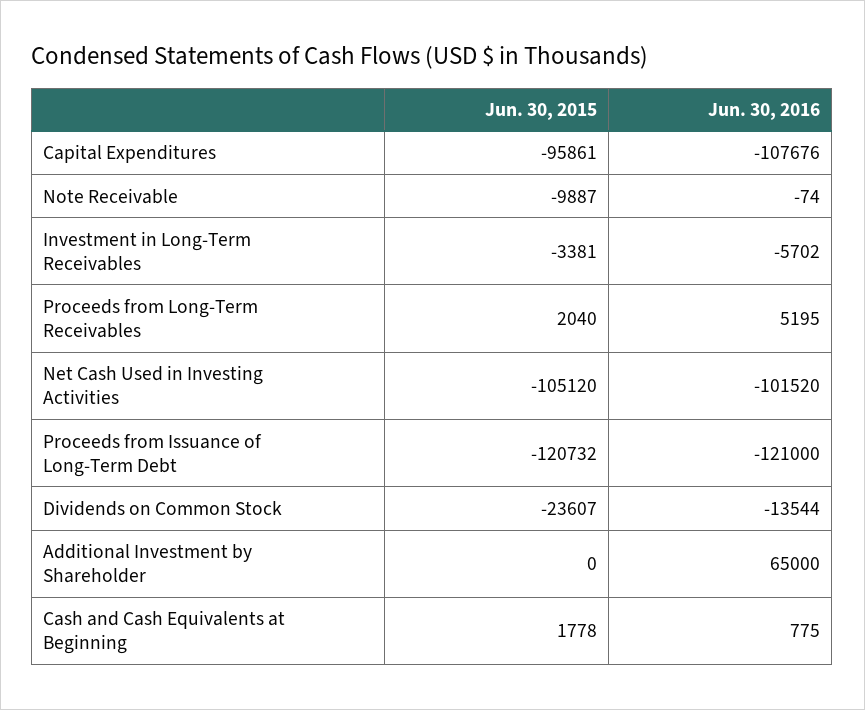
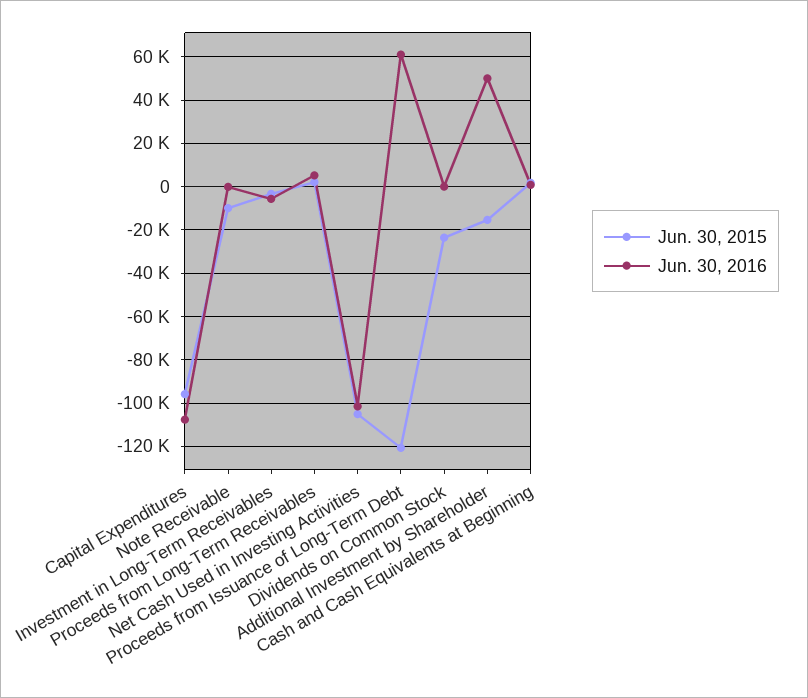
Jun. 30, 2016, Proceeds from Issuance of Long-Term Debt: -121000 -> 60000
Jun. 30, 2016, Dividends on Common Stock: -13544 -> 0
Jun. 30, 2015, Additional Investment by Shareholder: 0 -> -15000
Jun. 30, 2016, Additional Investment by Shareholder: 65000 -> 50000

